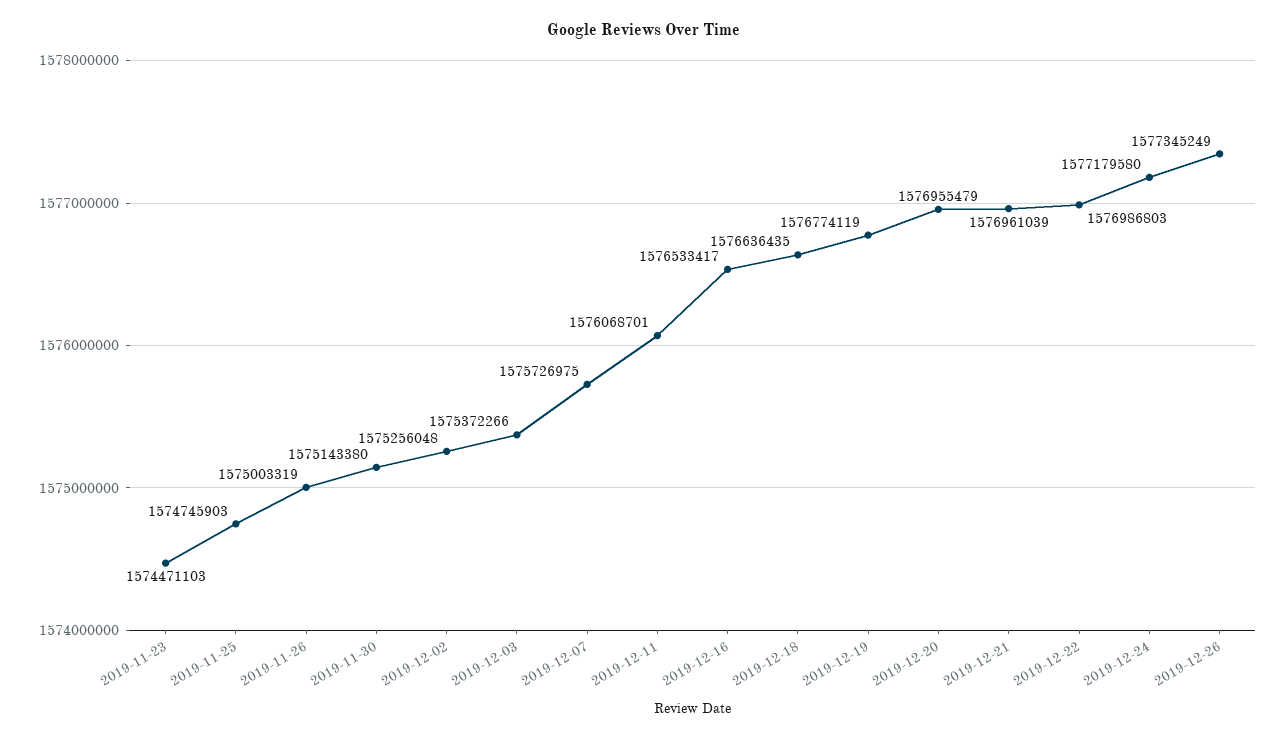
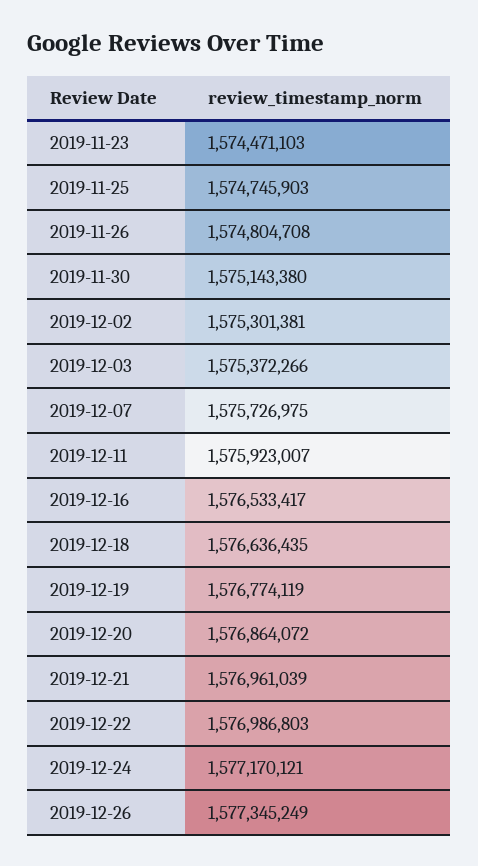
2019-11-26: 1575003319 -> 1574804708
2019-12-02: 1575256048 -> 1575301381
2019-12-11: 1576068701 -> 1575923007
2019-12-20: 1576955479 -> 1576864072
2019-12-24: 1577179580 -> 1577170121

